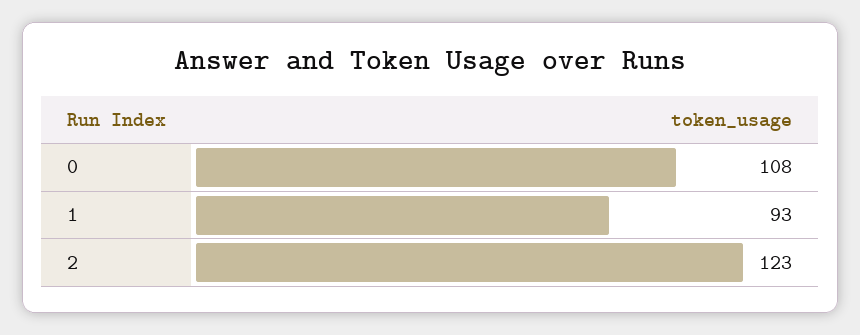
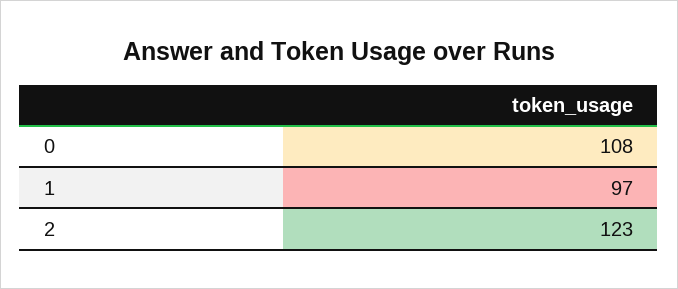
1: 93 -> 97

